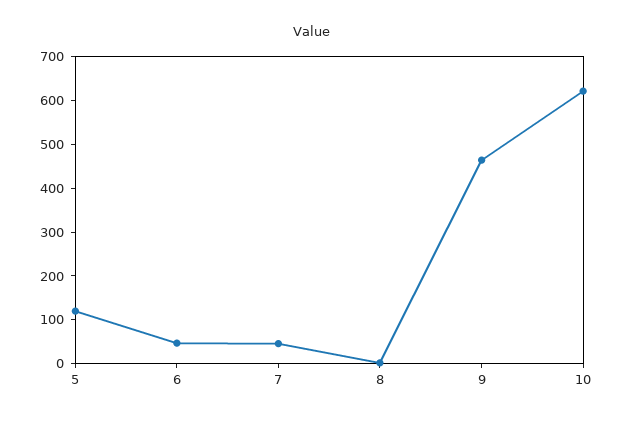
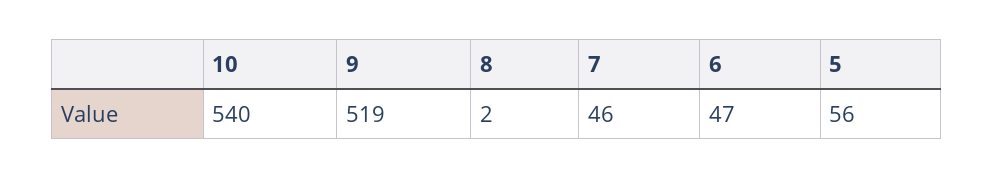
5: 120 -> 56
9: 460 -> 519
10: 620 -> 540

